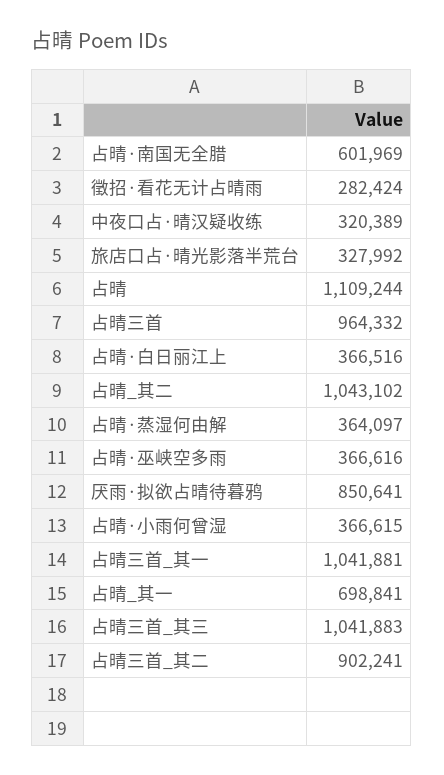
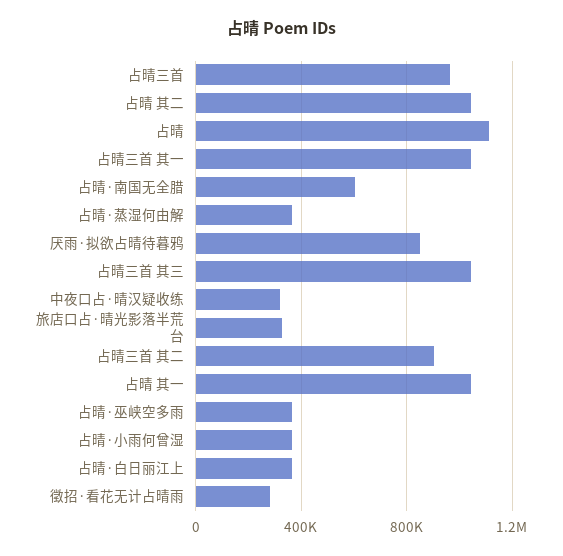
占晴_其一: 698841 -> 1050000

